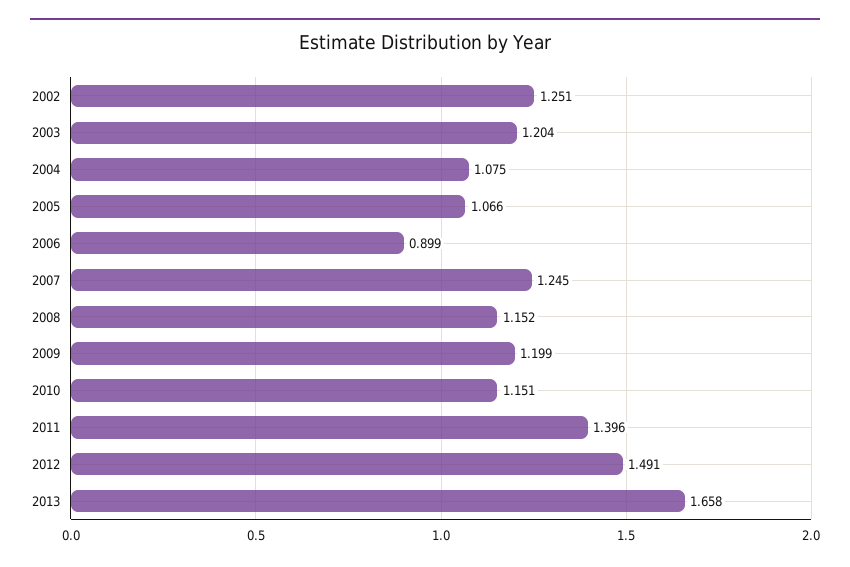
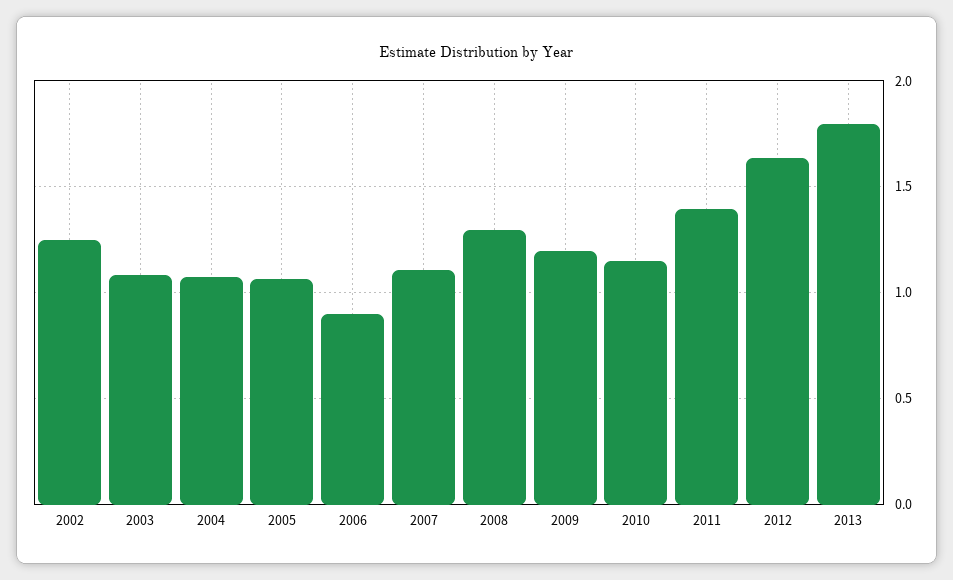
2003: 1.204 -> 1.1
2007: 1.245 -> 1.1
2008: 1.152 -> 1.3
2012: 1.491 -> 1.65
2013: 1.658 -> 1.8

